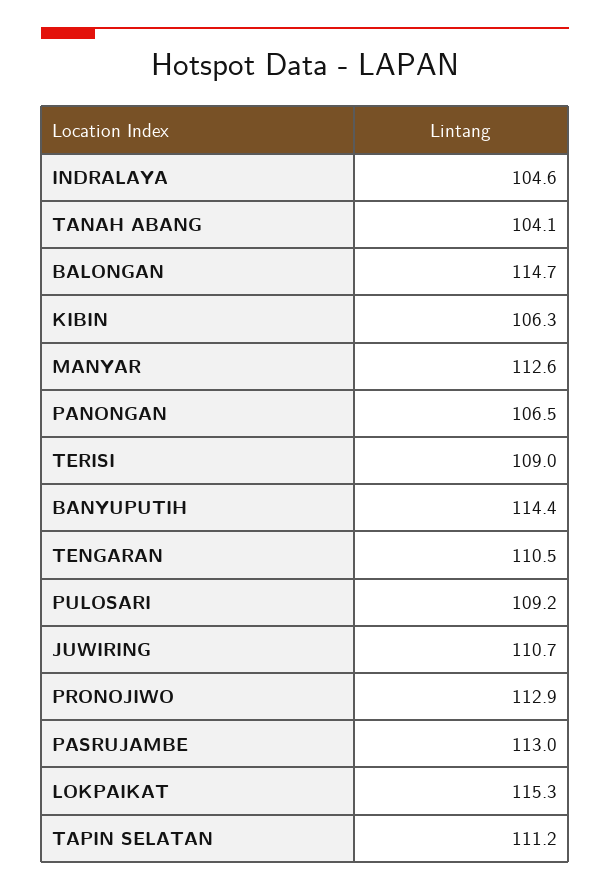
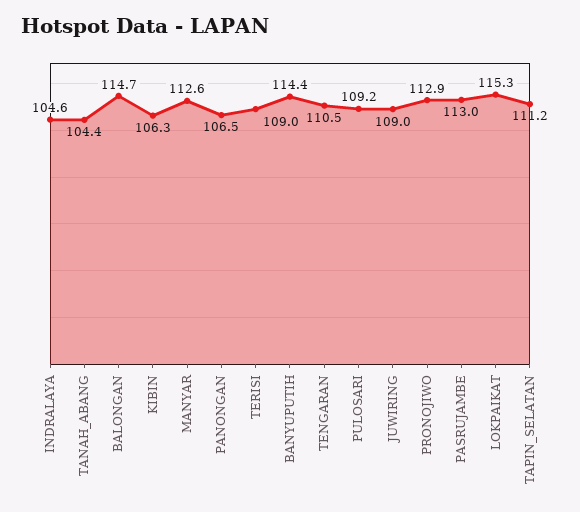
TANAH ABANG: 104.1 -> 104.4
JUWIRING: 110.7 -> 109

